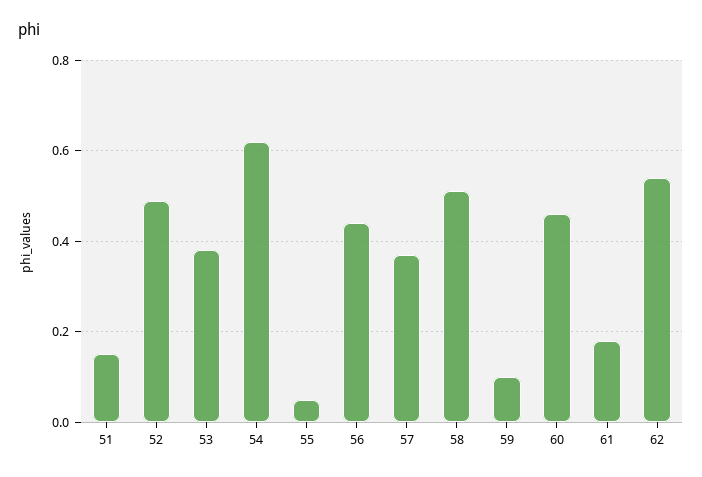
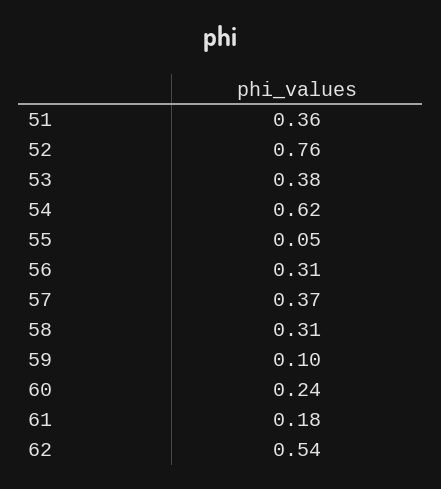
51: 0.15 -> 0.36
52: 0.5 -> 0.76
56: 0.45 -> 0.31
58: 0.5 -> 0.31
60: 0.45 -> 0.24

